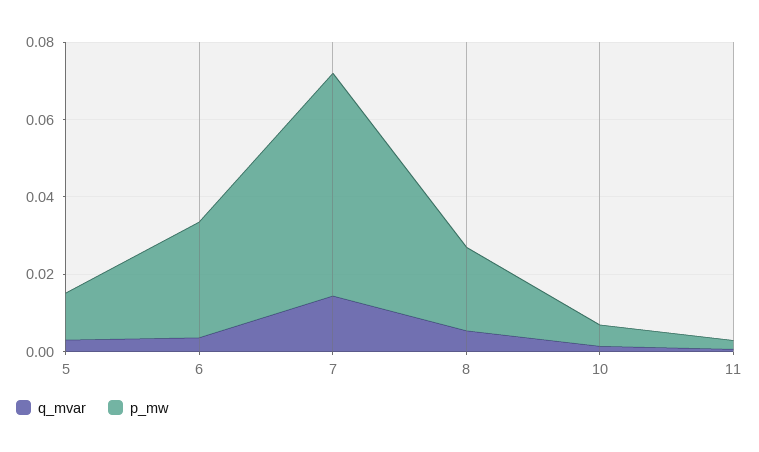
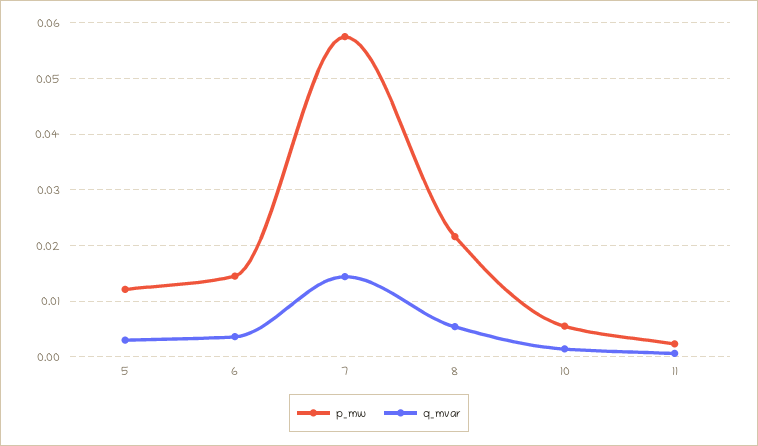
p_mw, 6: 0.03 -> 0.014

